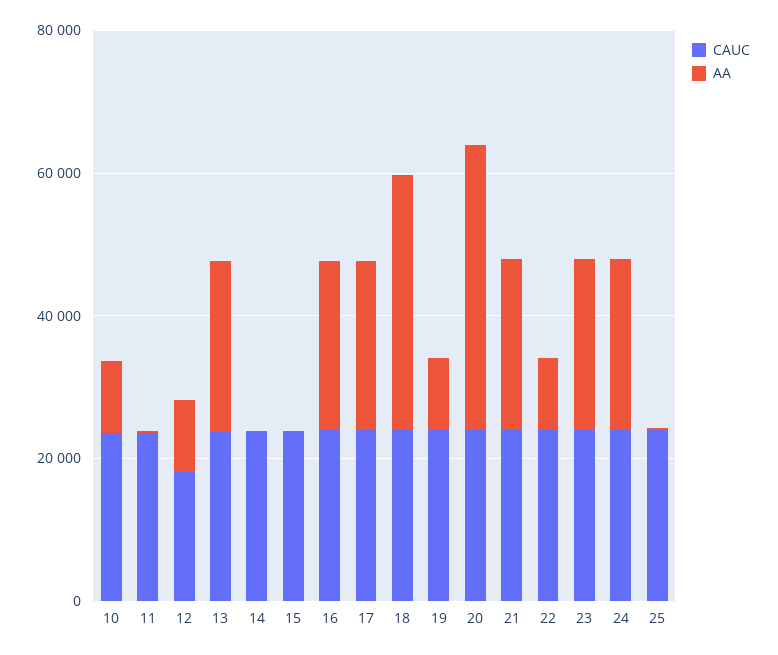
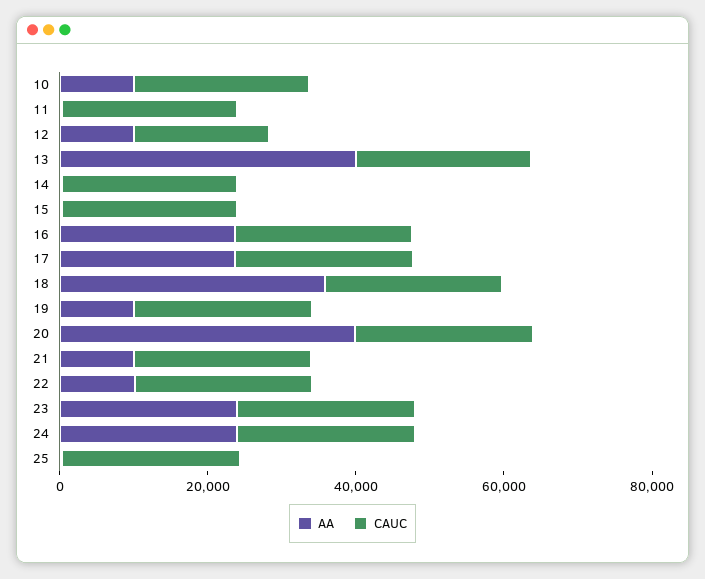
AA, 13: 25000 -> 40000
AA, 21: 25000 -> 10000

